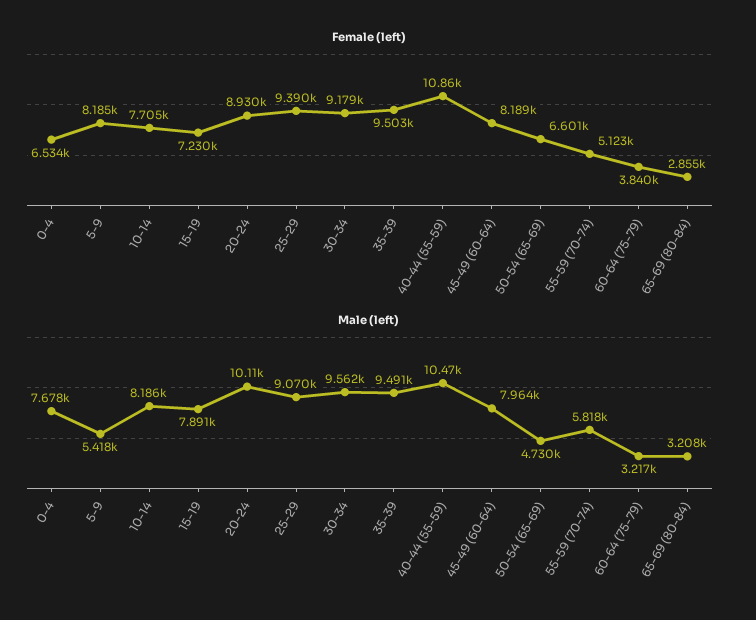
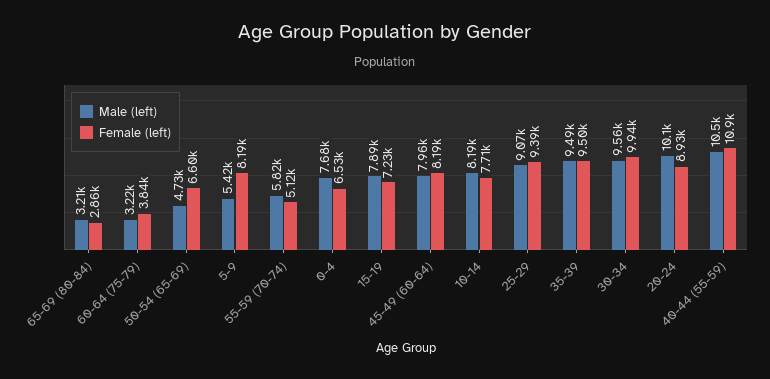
Female (left), 30-34: 9179 -> 9940

